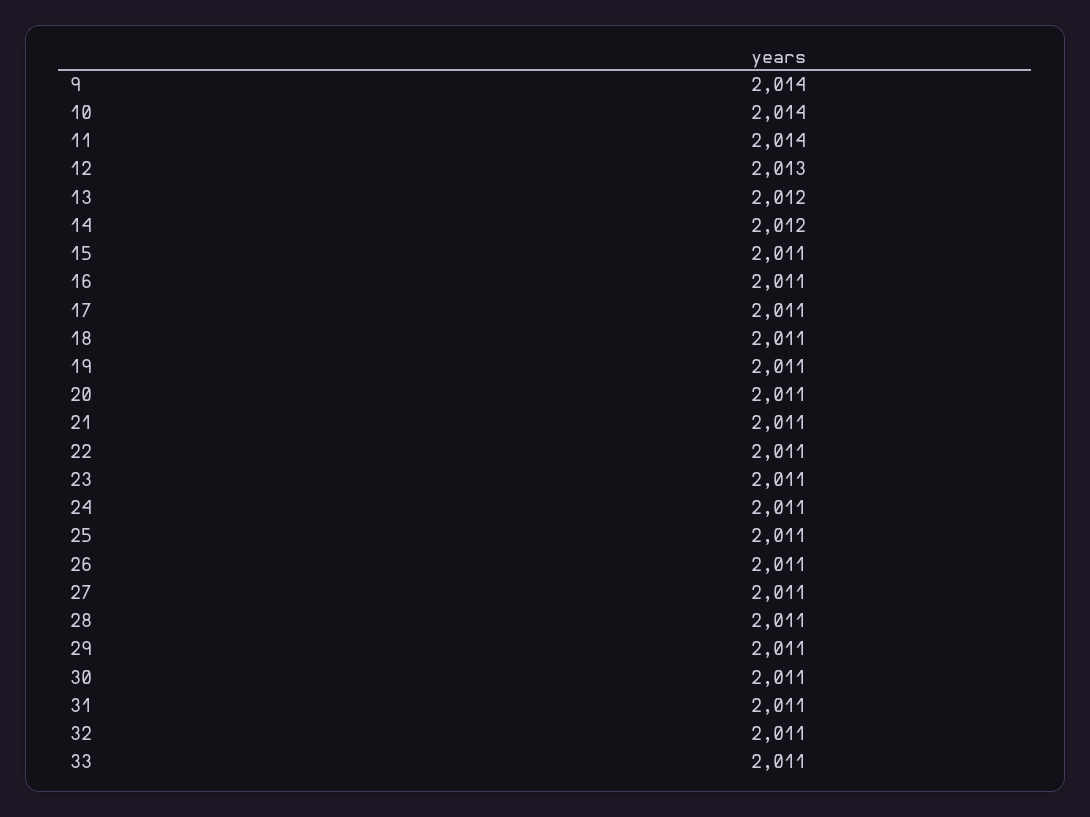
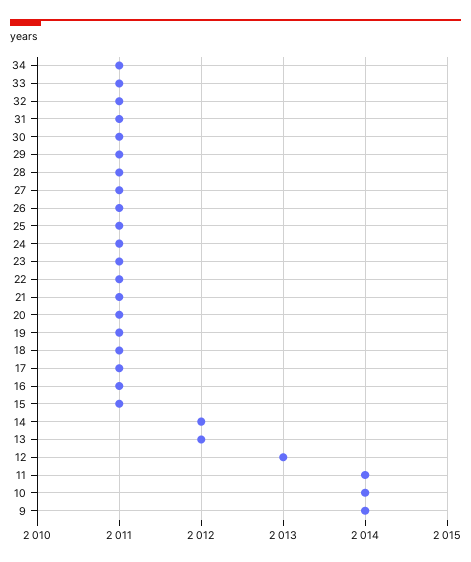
34: none -> 2011

